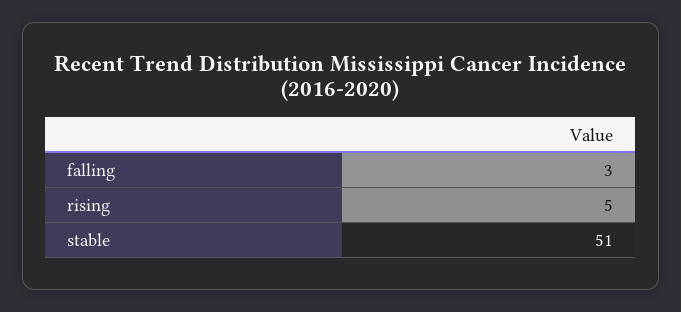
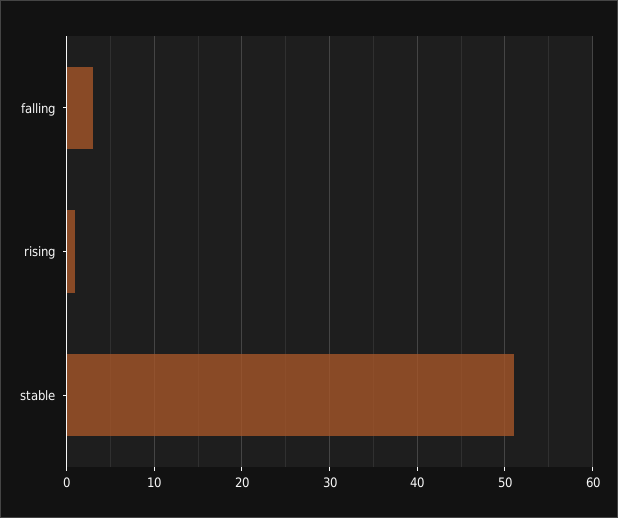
rising: 5 -> 1

